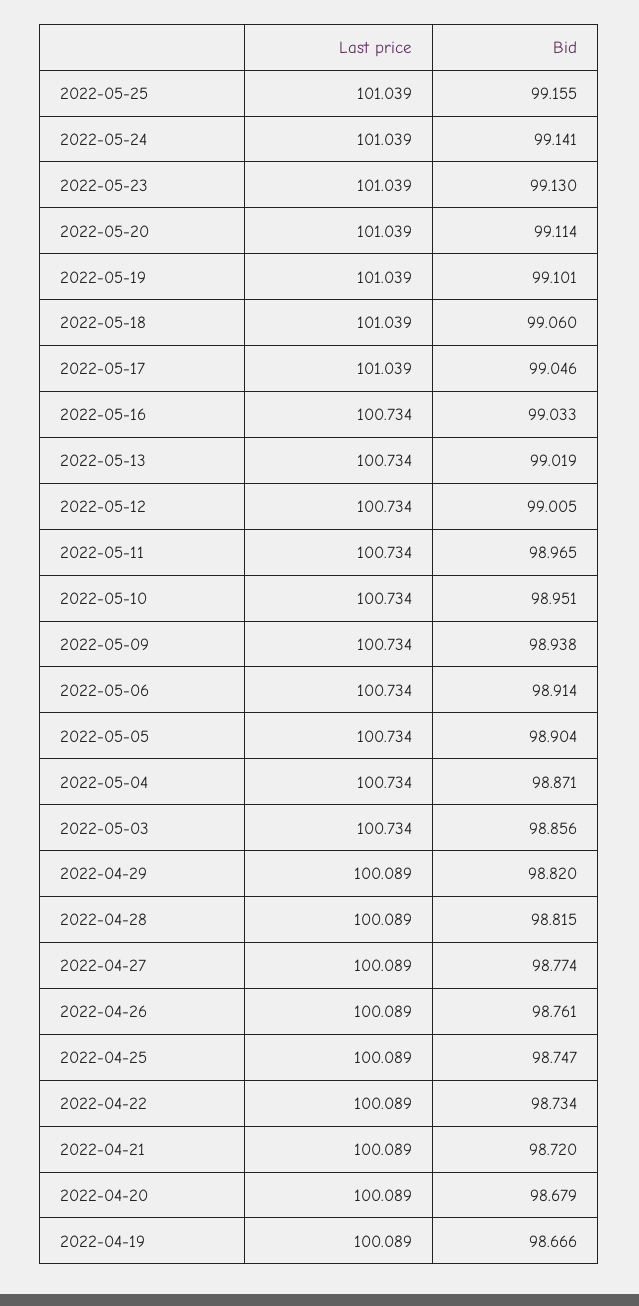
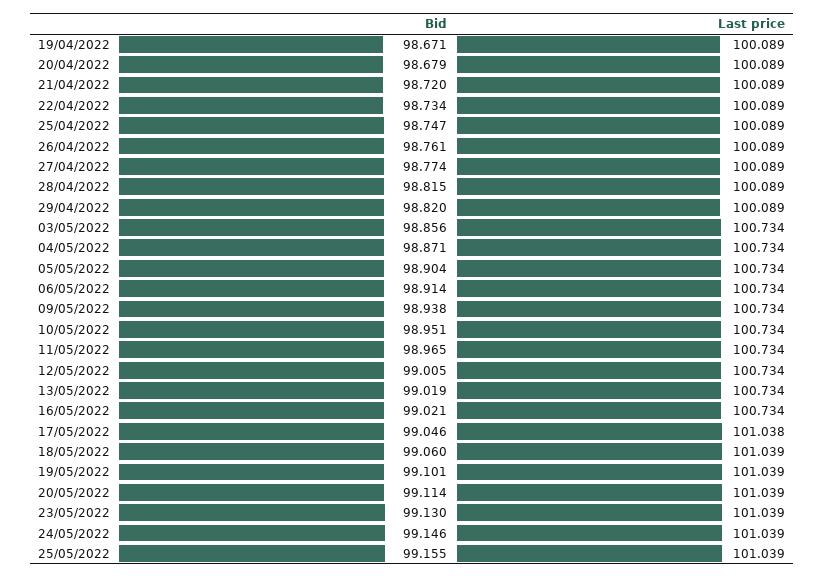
Bid, 2022-05-24: 99.141 -> 99.146
Last price, 2022-05-17: 101.039 -> 101.038
Bid, 2022-05-16: 99.033 -> 99.021
Bid, 2022-04-19: 98.666 -> 98.671

